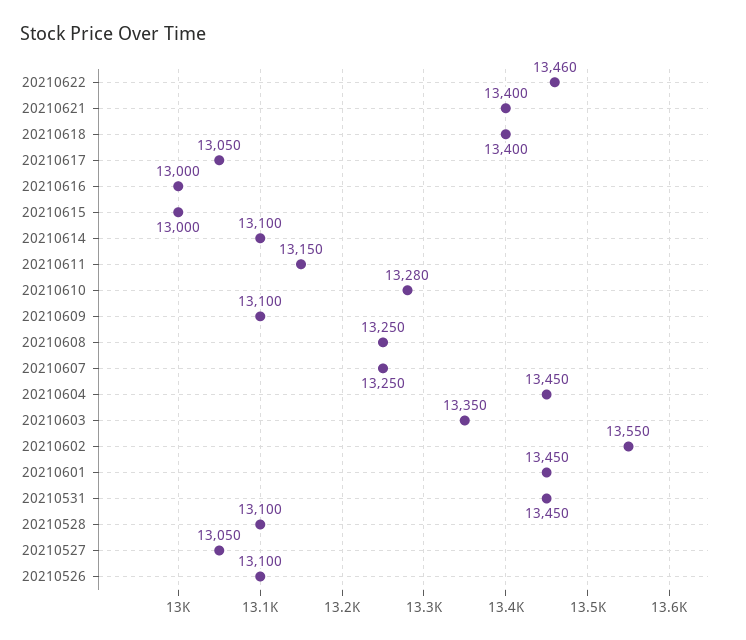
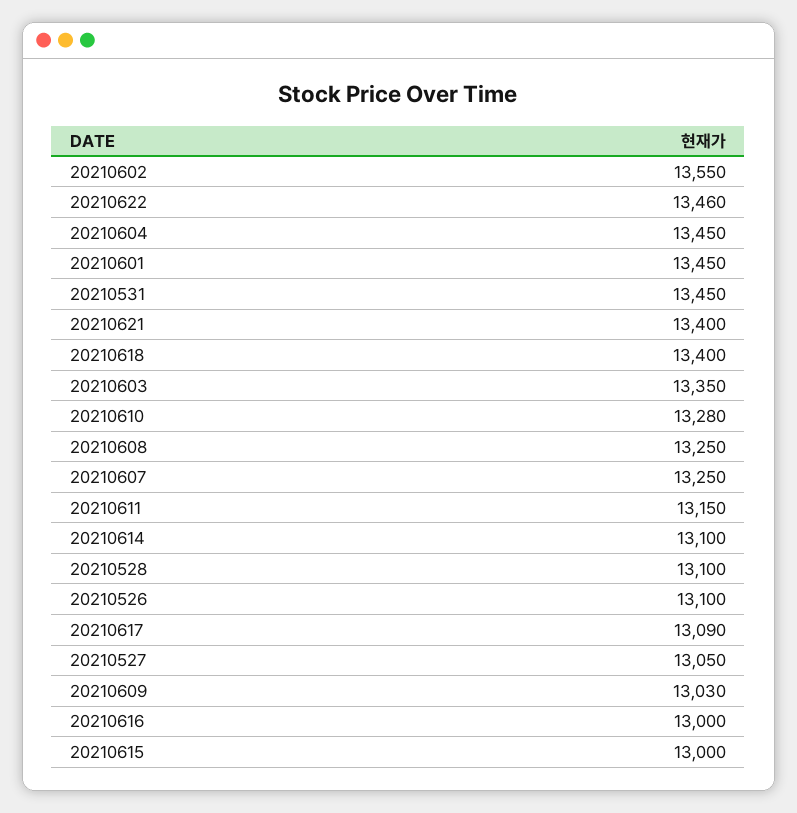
20210617: 13050 -> 13090
20210609: 13100 -> 13030

